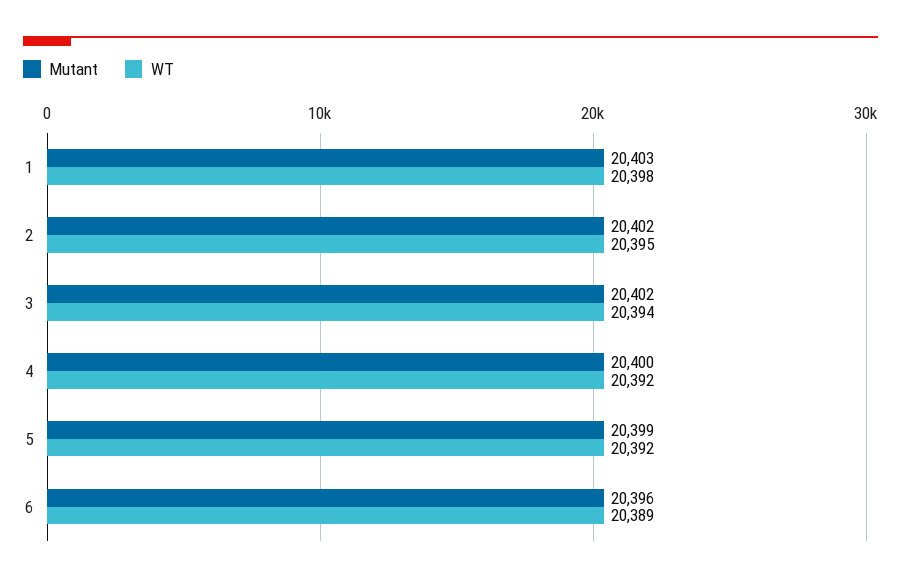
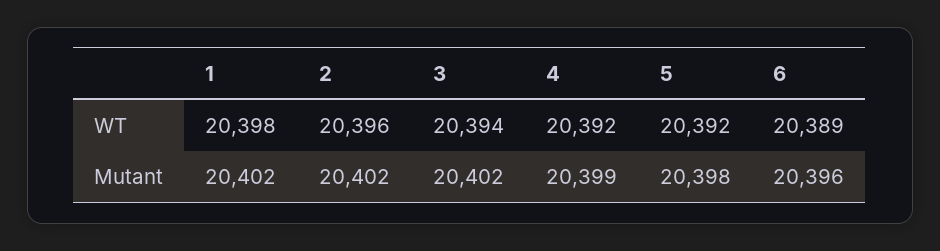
Mutant, 1: 20403 -> 20402
WT, 2: 20395 -> 20396
Mutant, 4: 20400 -> 20399
Mutant, 5: 20399 -> 20398

